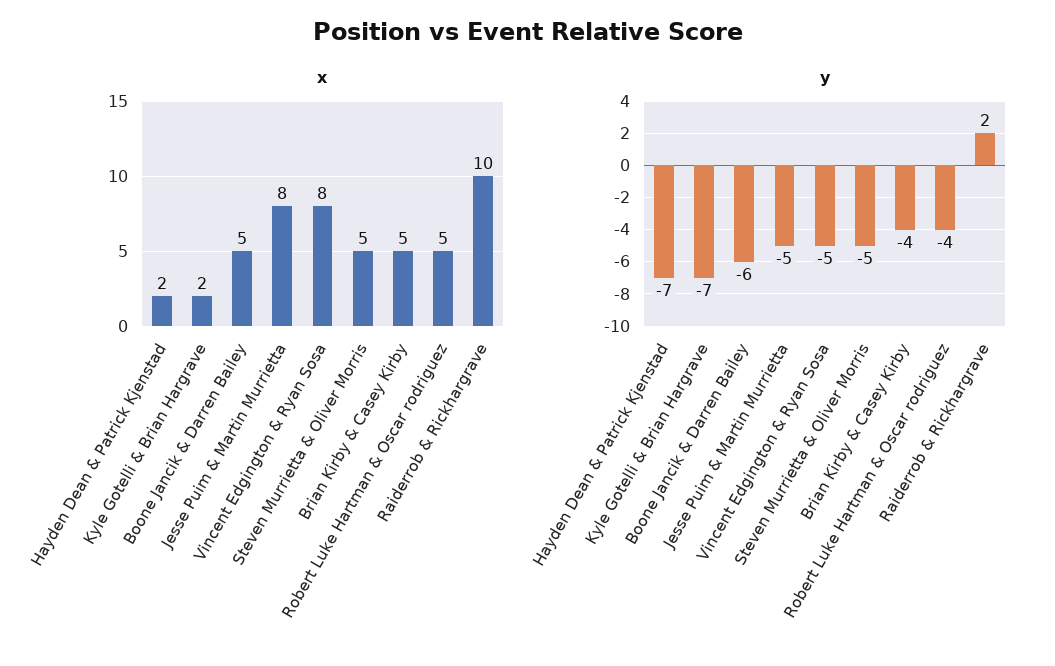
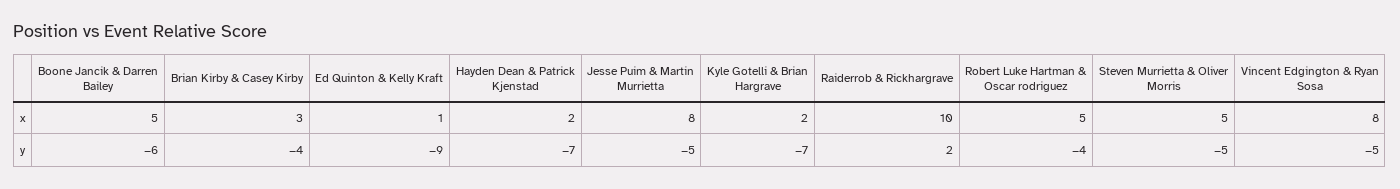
x, Brian Kirby & Casey Kirby: 5 -> 3
x, Ed Quinton & Kelly Kraft: none -> 1
y, Ed Quinton & Kelly Kraft: none -> -9

